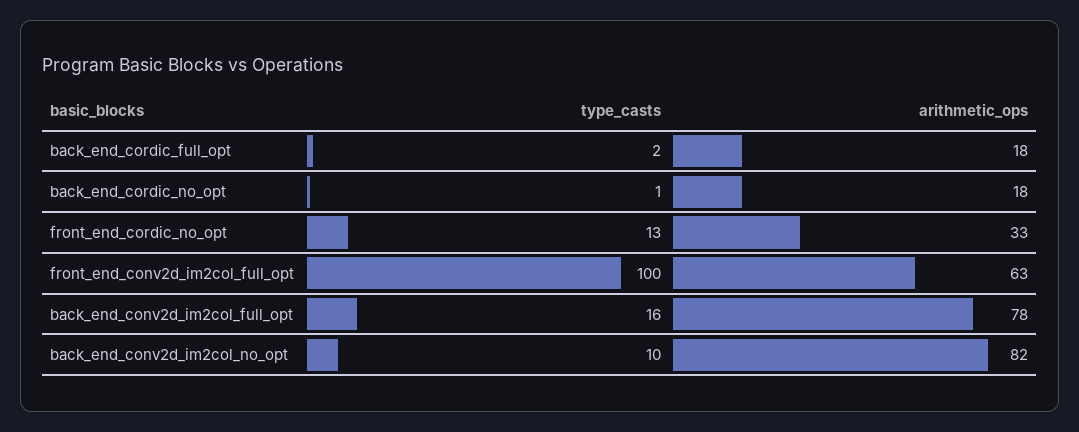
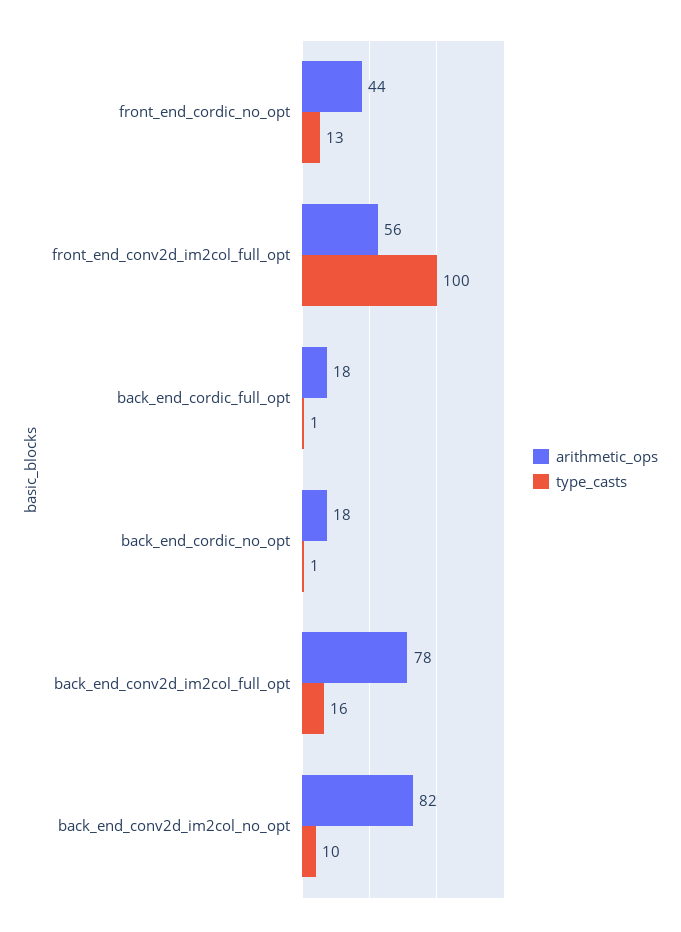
type_casts, back_end_cordic_full_opt: 2 -> 1
arithmetic_ops, front_end_cordic_no_opt: 33 -> 44
arithmetic_ops, front_end_conv2d_im2col_full_opt: 63 -> 56

